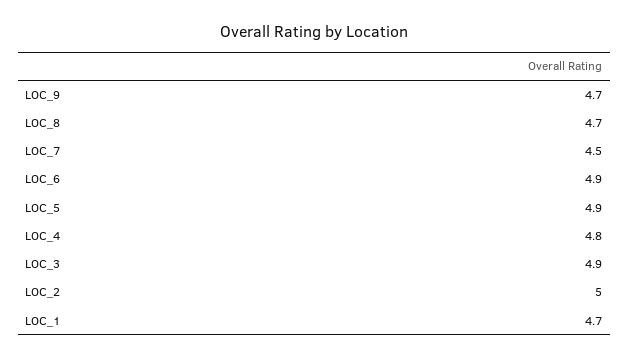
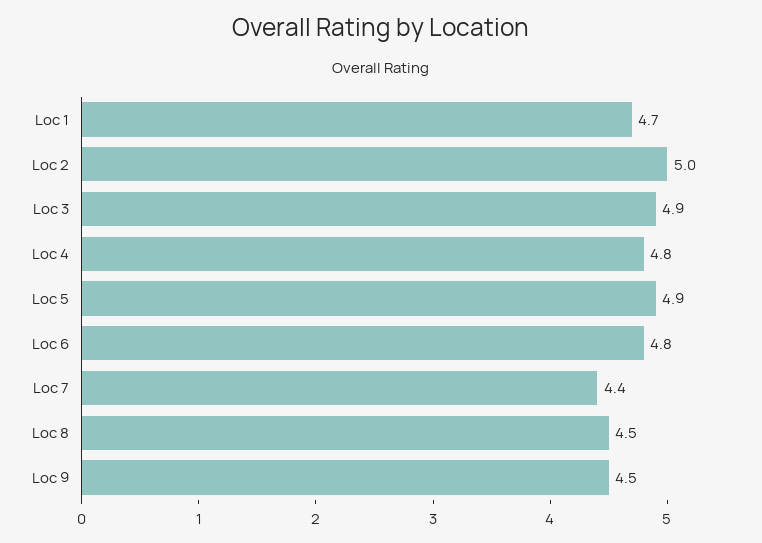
LOC_9: 4.7 -> 4.5
LOC_8: 4.7 -> 4.5
LOC_7: 4.5 -> 4.4
LOC_6: 4.9 -> 4.8

